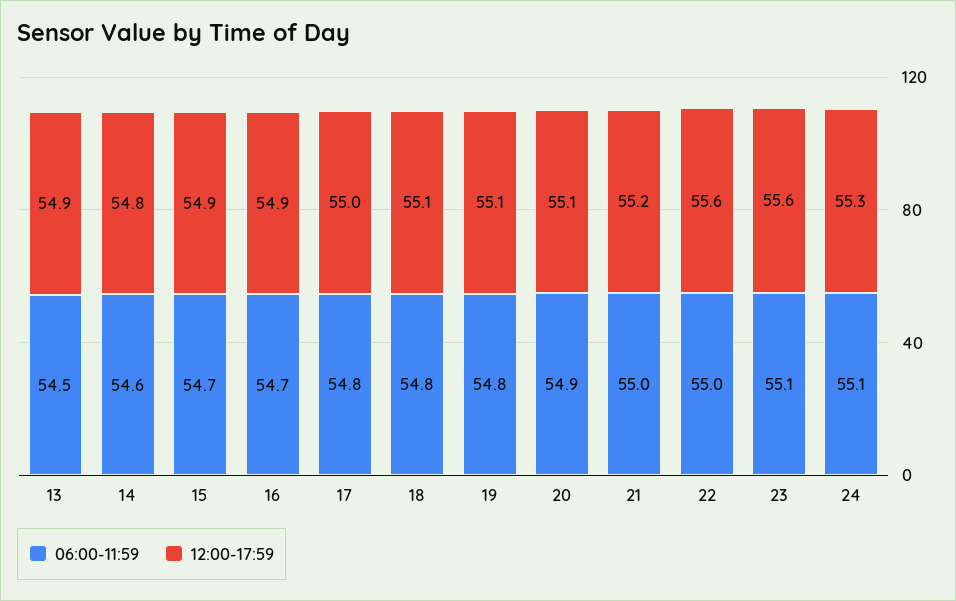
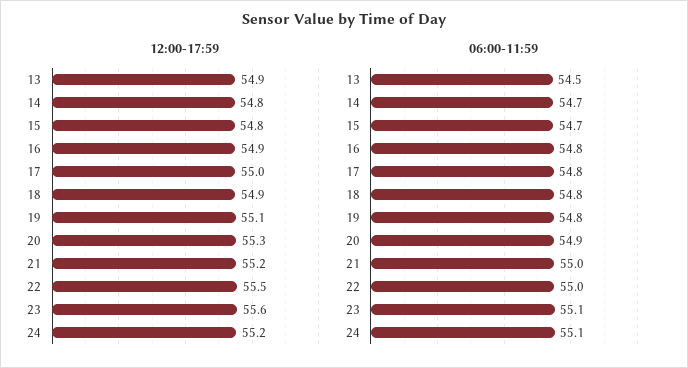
06:00-11:59, 14: 54.6 -> 54.7
12:00-17:59, 15: 54.9 -> 54.8
06:00-11:59, 16: 54.7 -> 54.8
12:00-17:59, 18: 55.1 -> 54.9
12:00-17:59, 20: 55.1 -> 55.3
12:00-17:59, 22: 55.6 -> 55.5
12:00-17:59, 24: 55.3 -> 55.2

